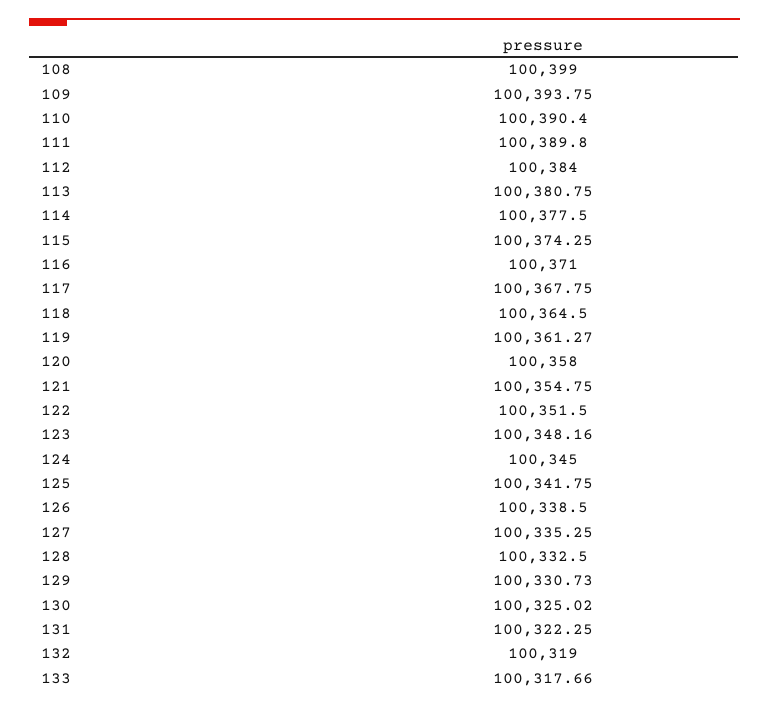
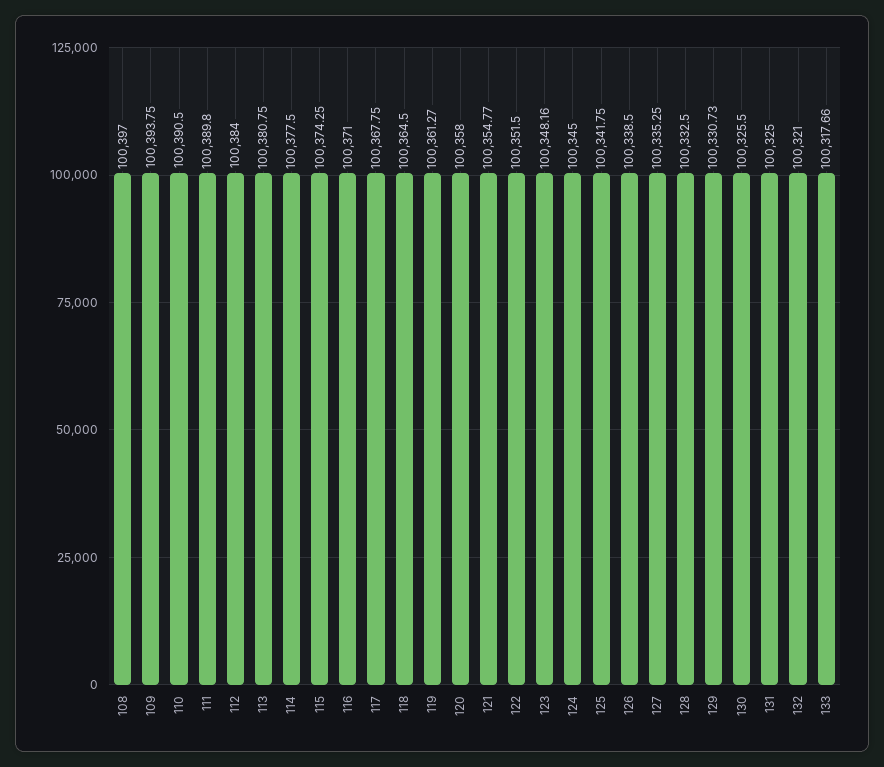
108: 100399 -> 100397
110: 100390.4 -> 100390.5
121: 100354.75 -> 100354.77
130: 100325.02 -> 100325.5
131: 100322.25 -> 100325
132: 100319 -> 100321

